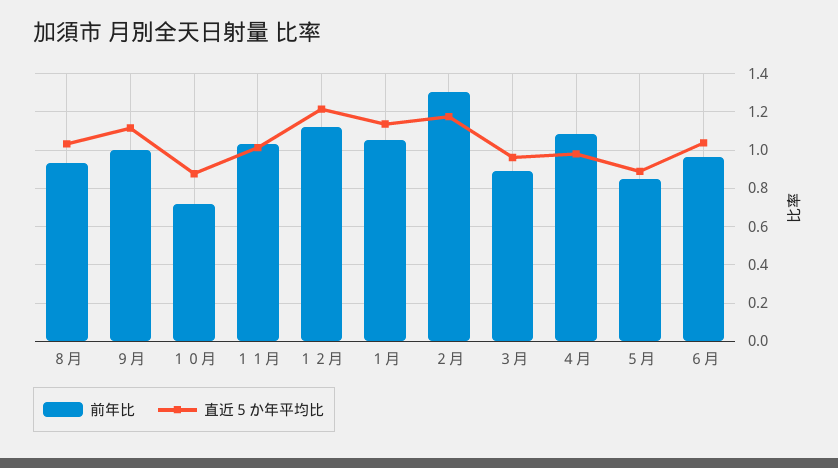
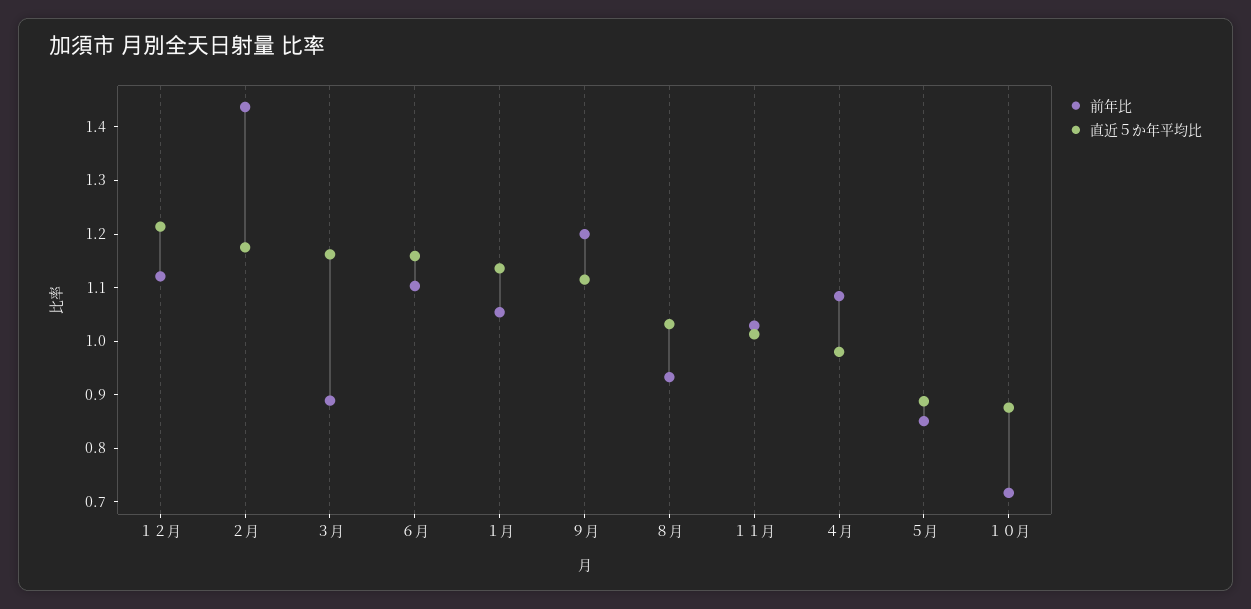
前年比, ９月: 1 -> 1.2
前年比, ２月: 1.3 -> 1.44
直近５か年平均比, ３月: 0.95 -> 1.16
前年比, ６月: 0.95 -> 1.1
直近５か年平均比, ６月: 1.05 -> 1.16

